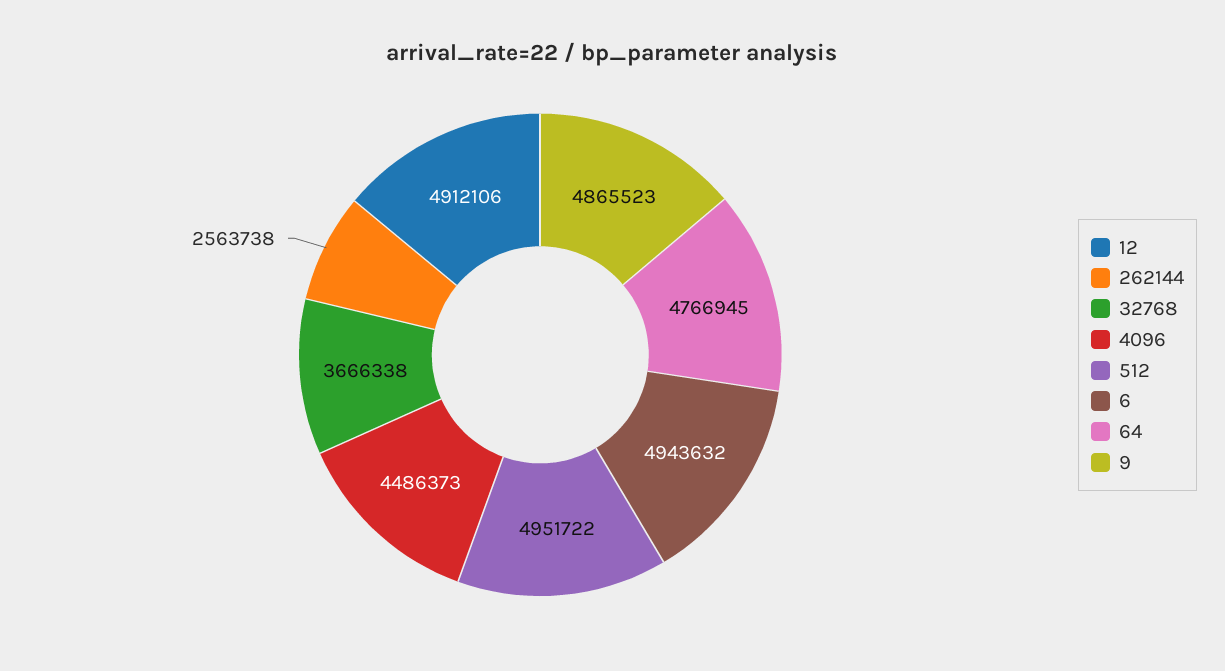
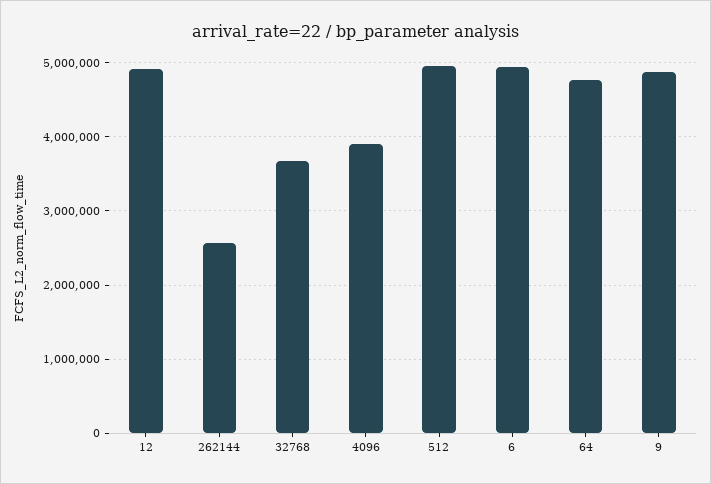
4096: 4486373 -> 3900000

